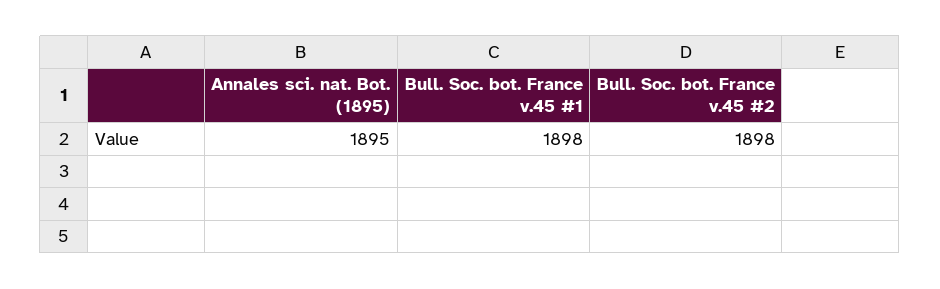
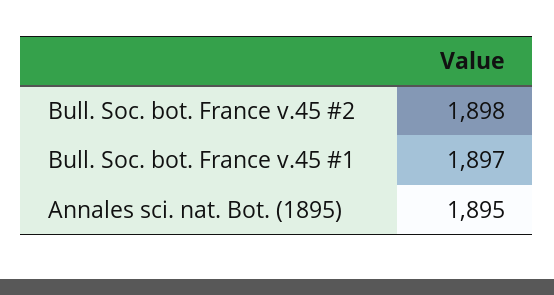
Bull. Soc. bot. France v.45 #1: 1898 -> 1897

